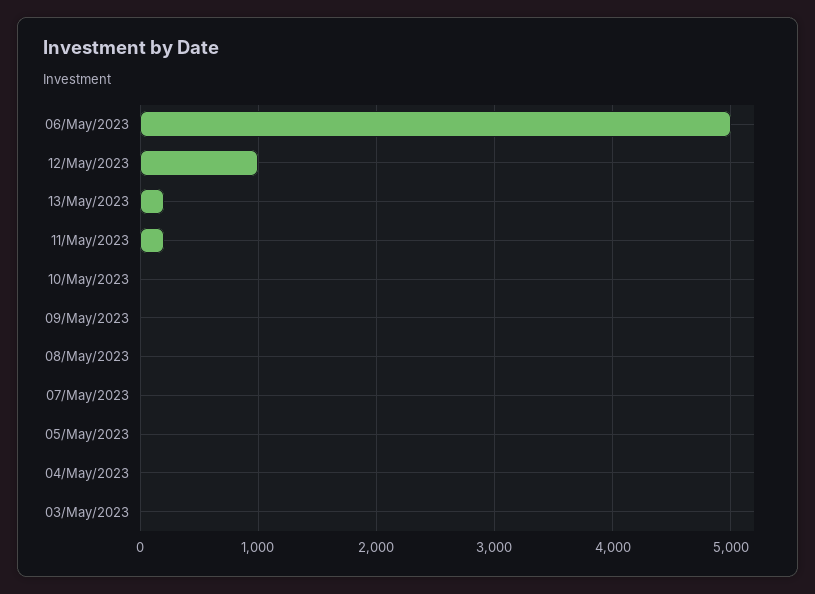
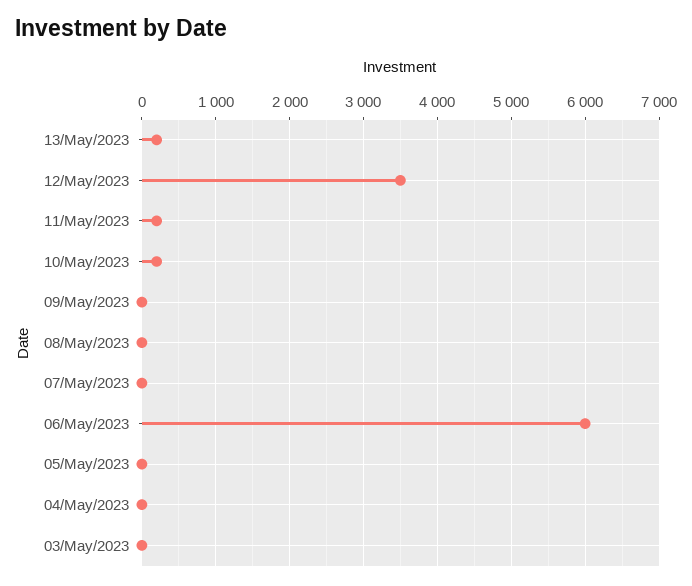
06/May/2023: 5000 -> 6000
12/May/2023: 1000 -> 3500
10/May/2023: 0 -> 200

